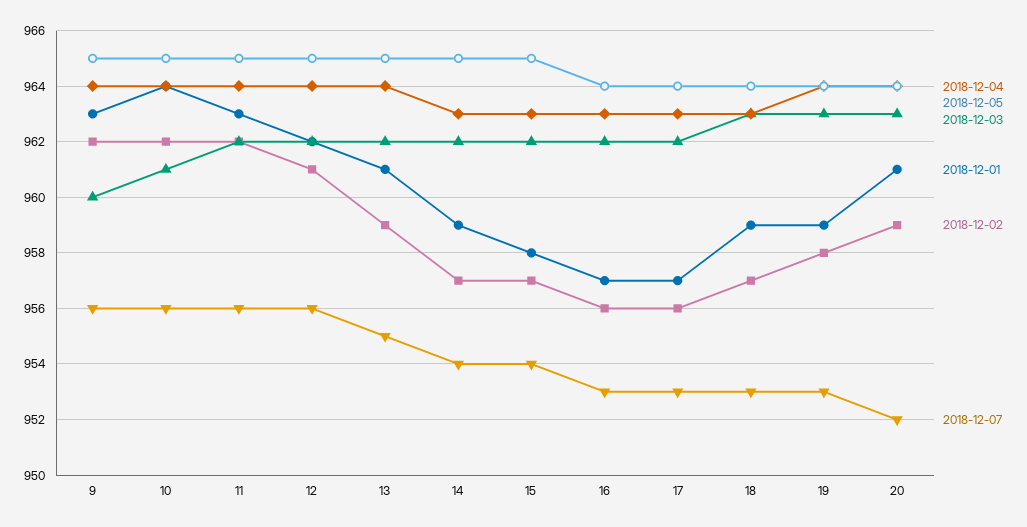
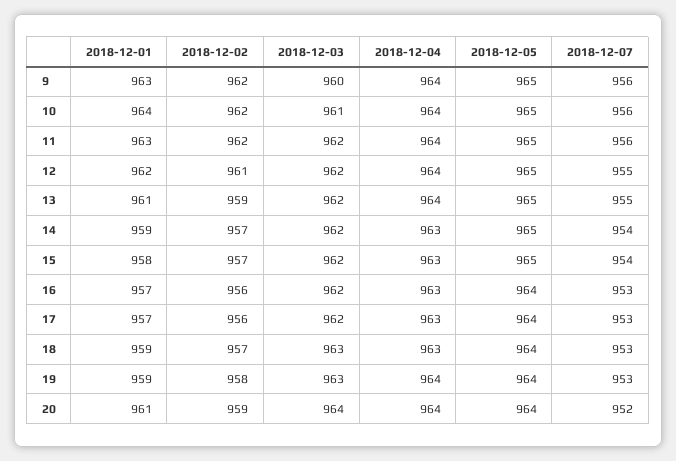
2018-12-07, 12: 956 -> 955
2018-12-03, 20: 963 -> 964

